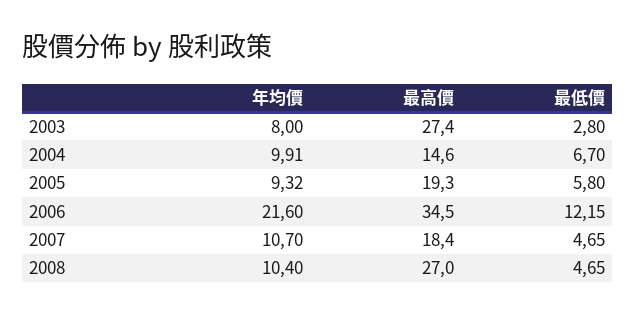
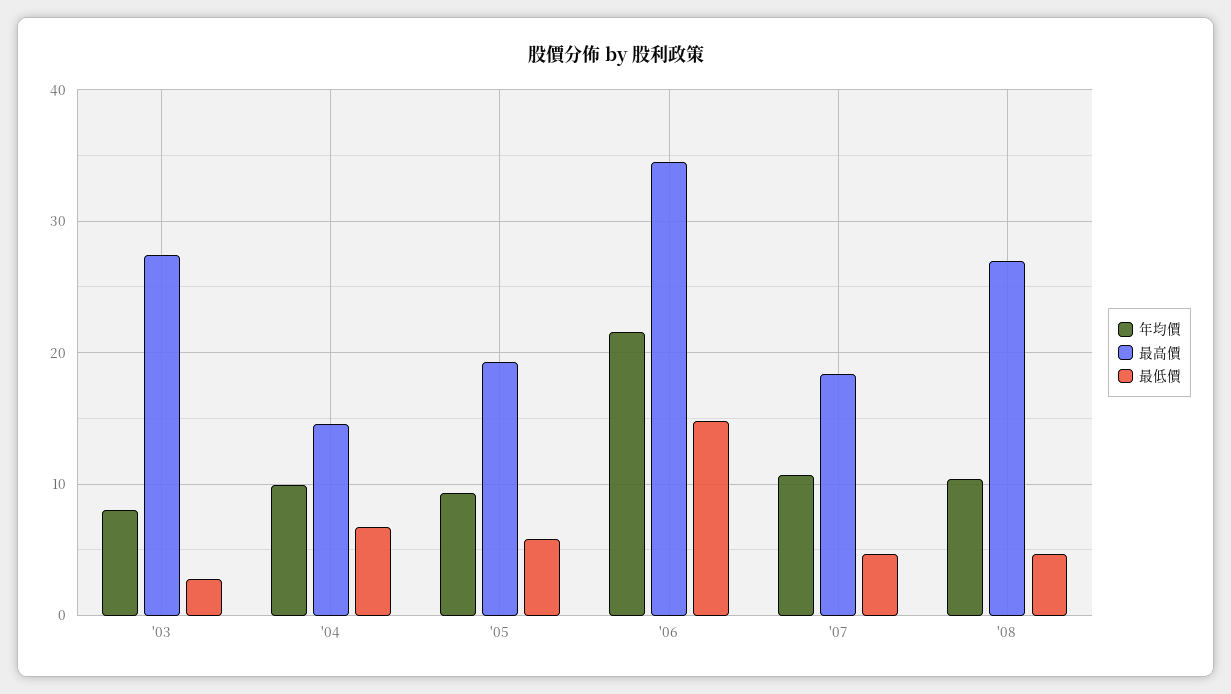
最低價, 2006: 12.15 -> 15

